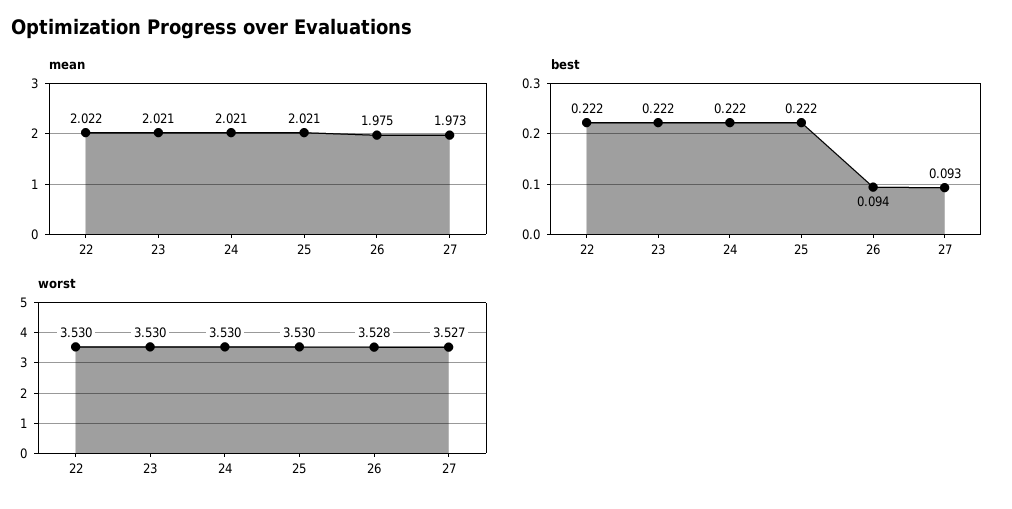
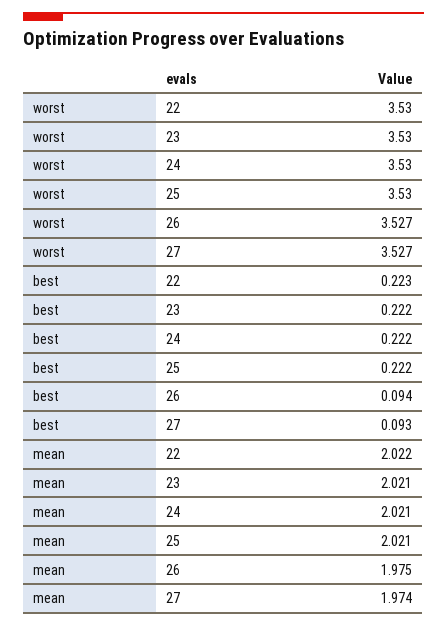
mean, 27: 1.973 -> 1.974
best, 22: 0.222 -> 0.223
worst, 26: 3.528 -> 3.527

